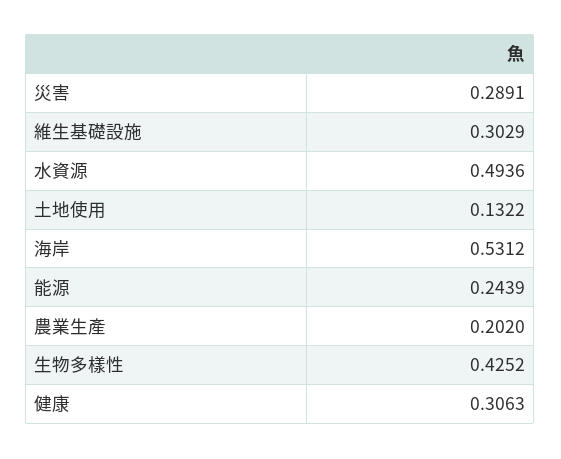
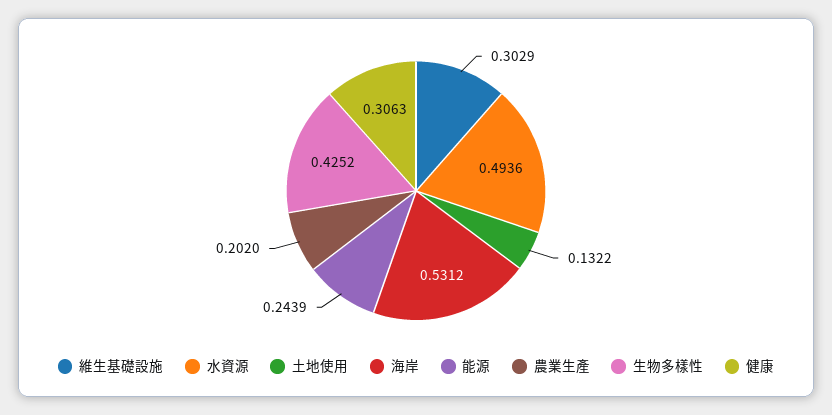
災害: 0.2891 -> none

